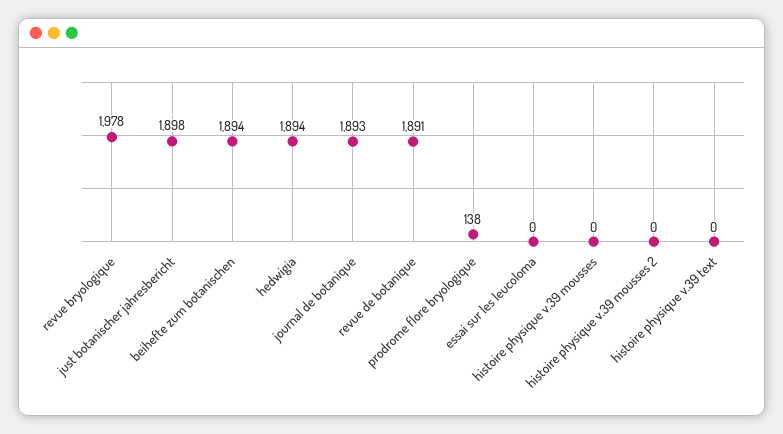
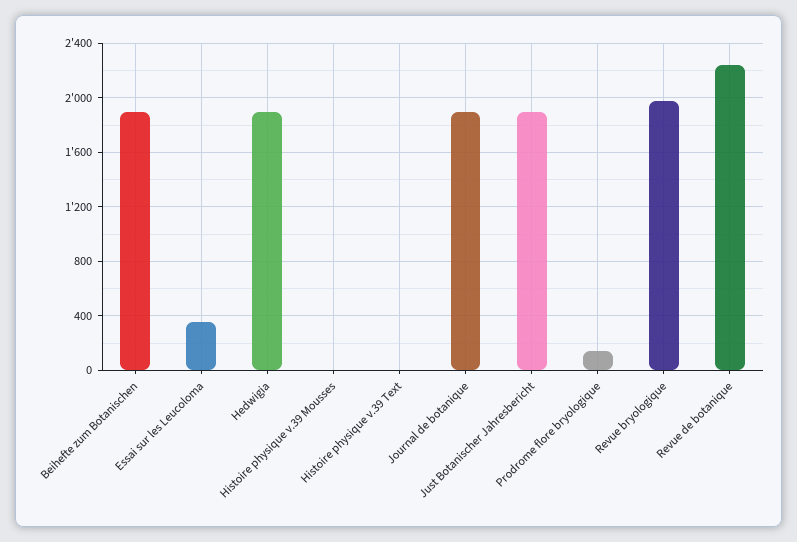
revue de botanique: 1891 -> 2250
essai sur les leucoloma: 0 -> 350
histoire physique v.39 mousses 2: 0 -> none

